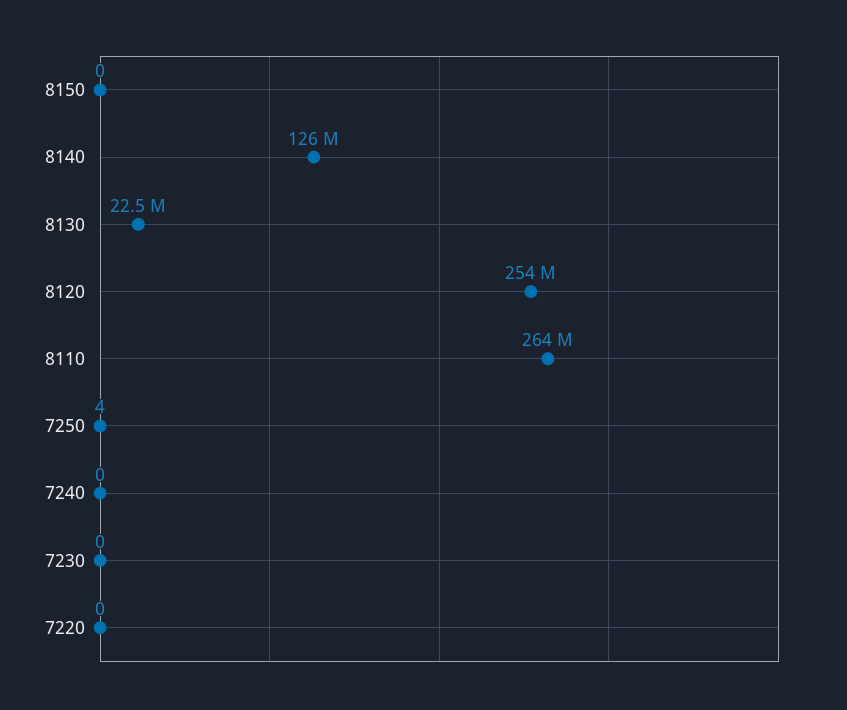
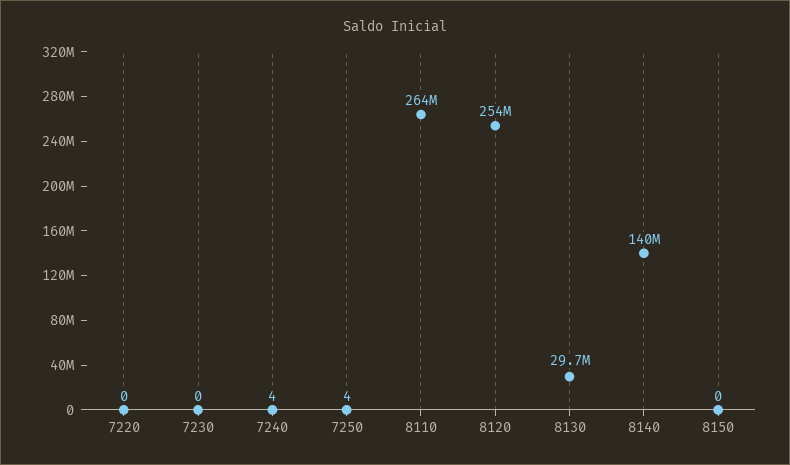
8140: 126000000 -> 140000000
8130: 22500000 -> 29700000
7240: 0 -> 4

